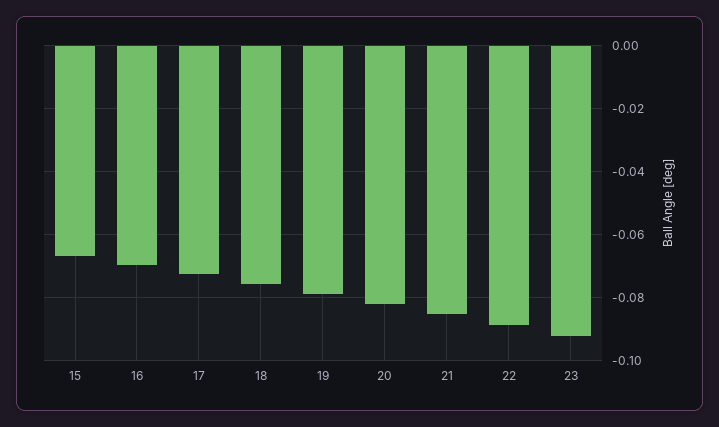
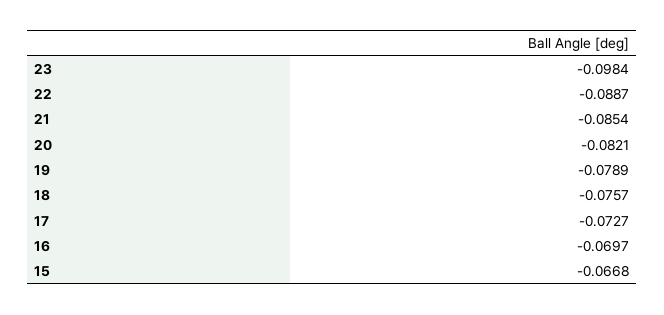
23: -0.092 -> -0.0984

